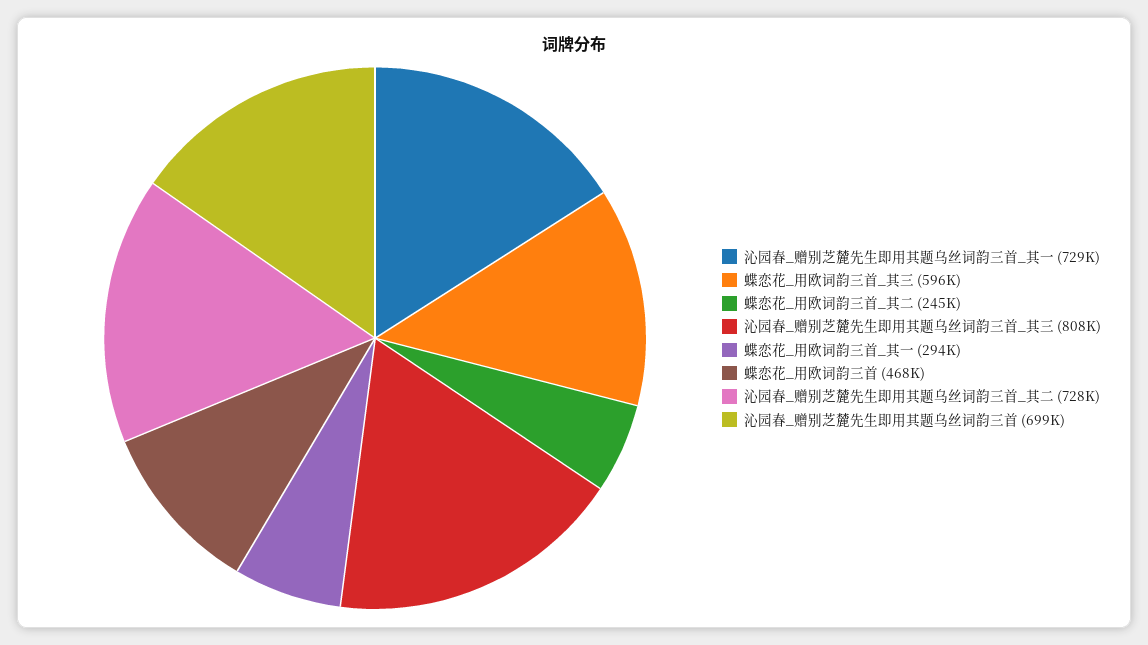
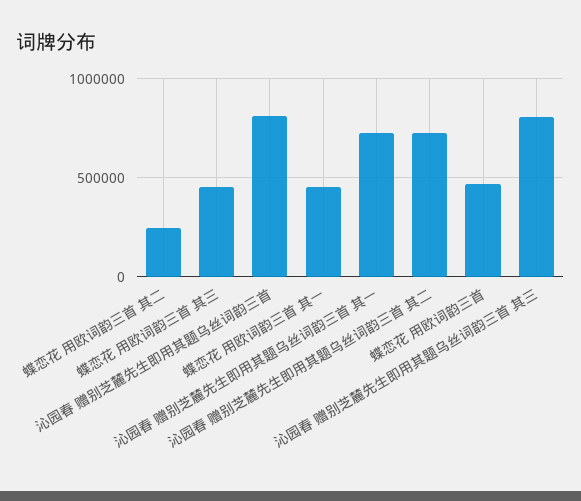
蝶恋花_用欧词韵三首_其三: 596000 -> 450000
蝶恋花_用欧词韵三首_其一: 294000 -> 450000
沁园春_赠别芝麓先生即用其题乌丝词韵三首: 699000 -> 800000

